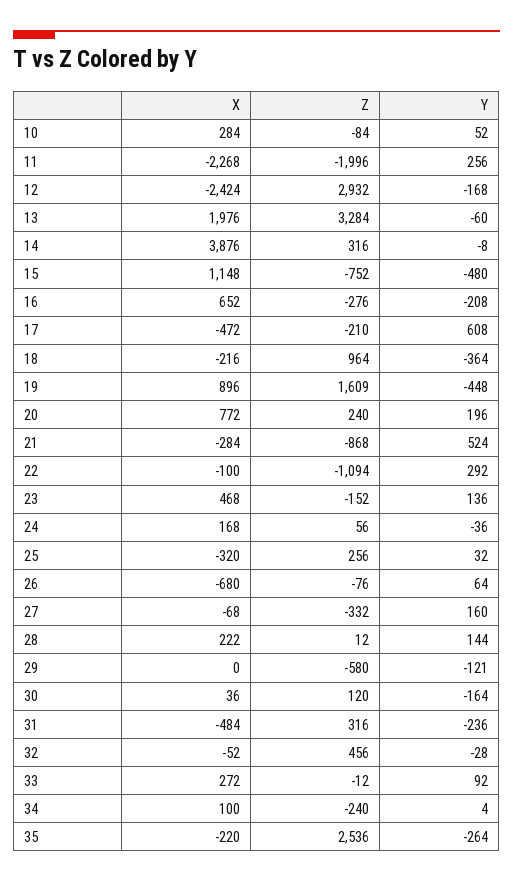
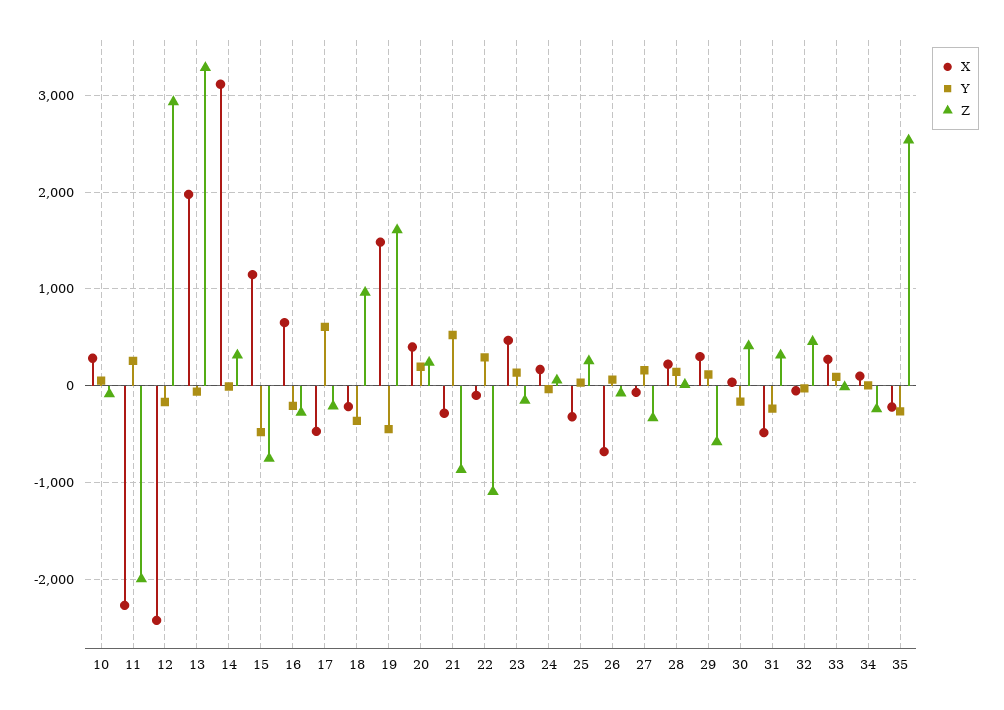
X, 14: 3876 -> 3100
X, 19: 896 -> 1500
X, 20: 772 -> 400
X, 29: 0 -> 300
Y, 29: -121 -> 100
Z, 30: 120 -> 400

